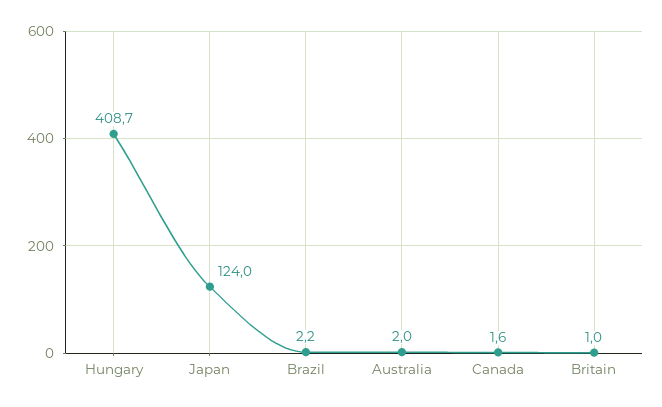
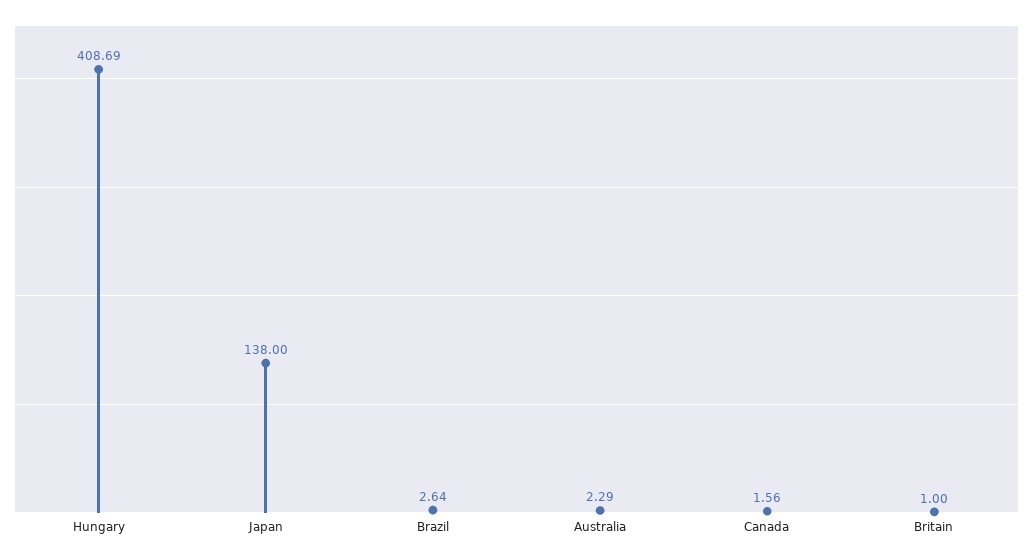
Japan: 124 -> 138
Brazil: 2.2 -> 2.64
Australia: 2 -> 2.29

